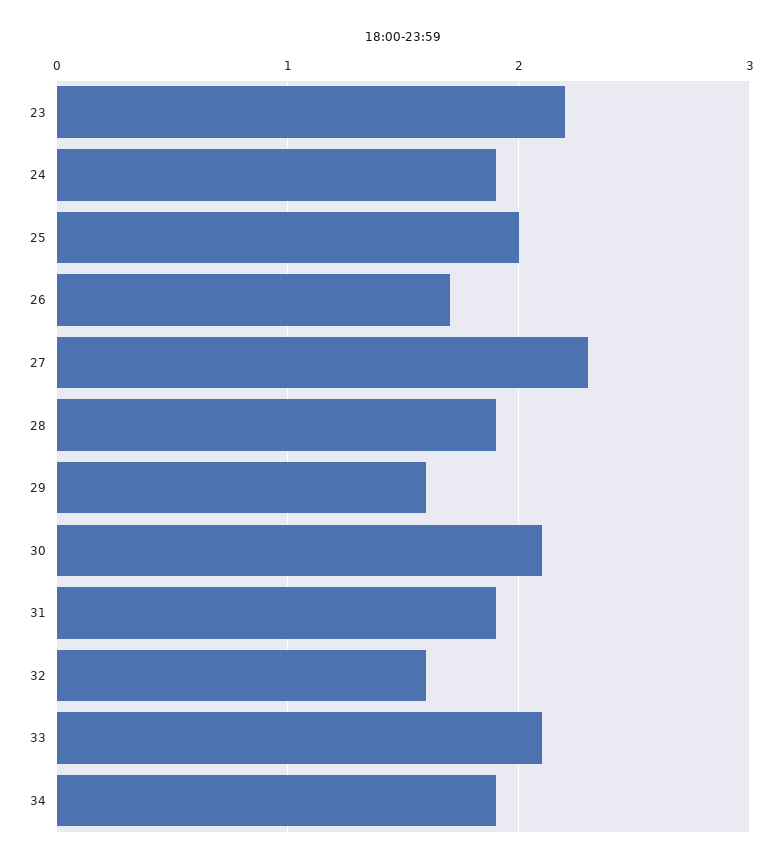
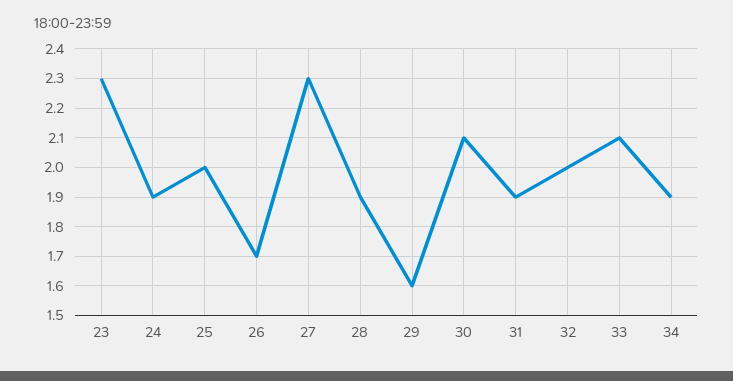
23: 2.2 -> 2.3
32: 1.6 -> 2

